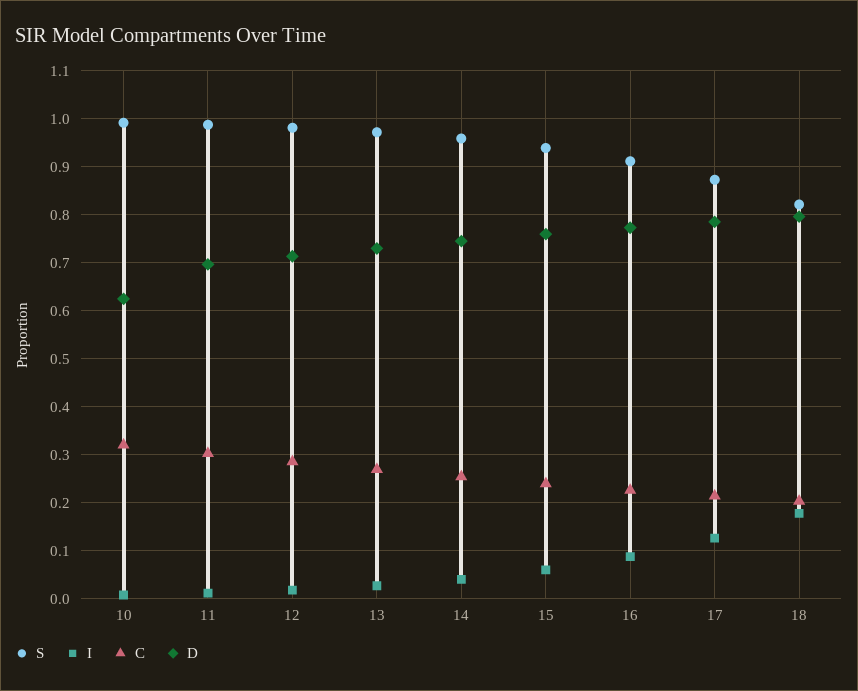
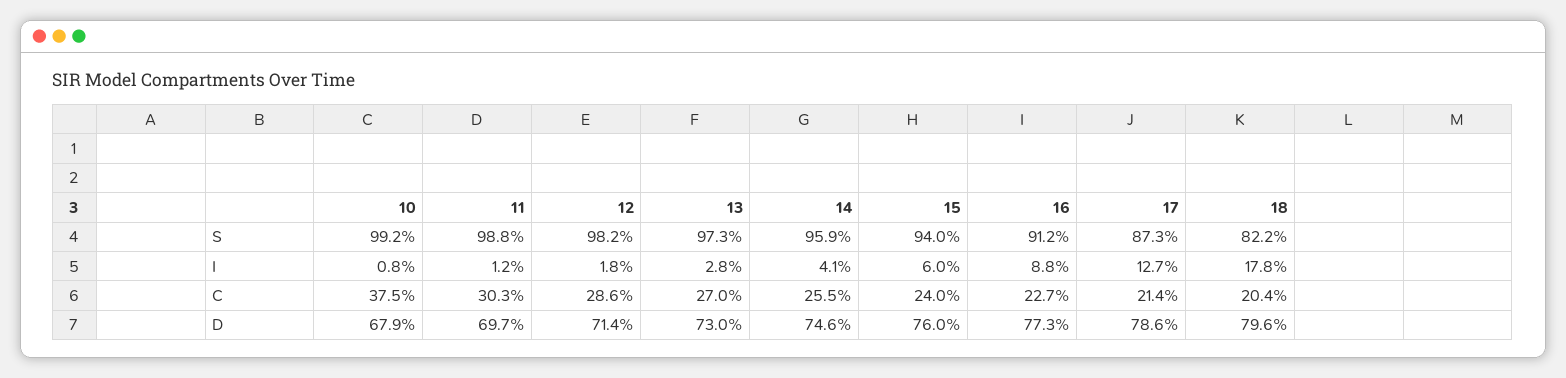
C, 10: 0.32 -> 0.375
D, 10: 0.62 -> 0.679

